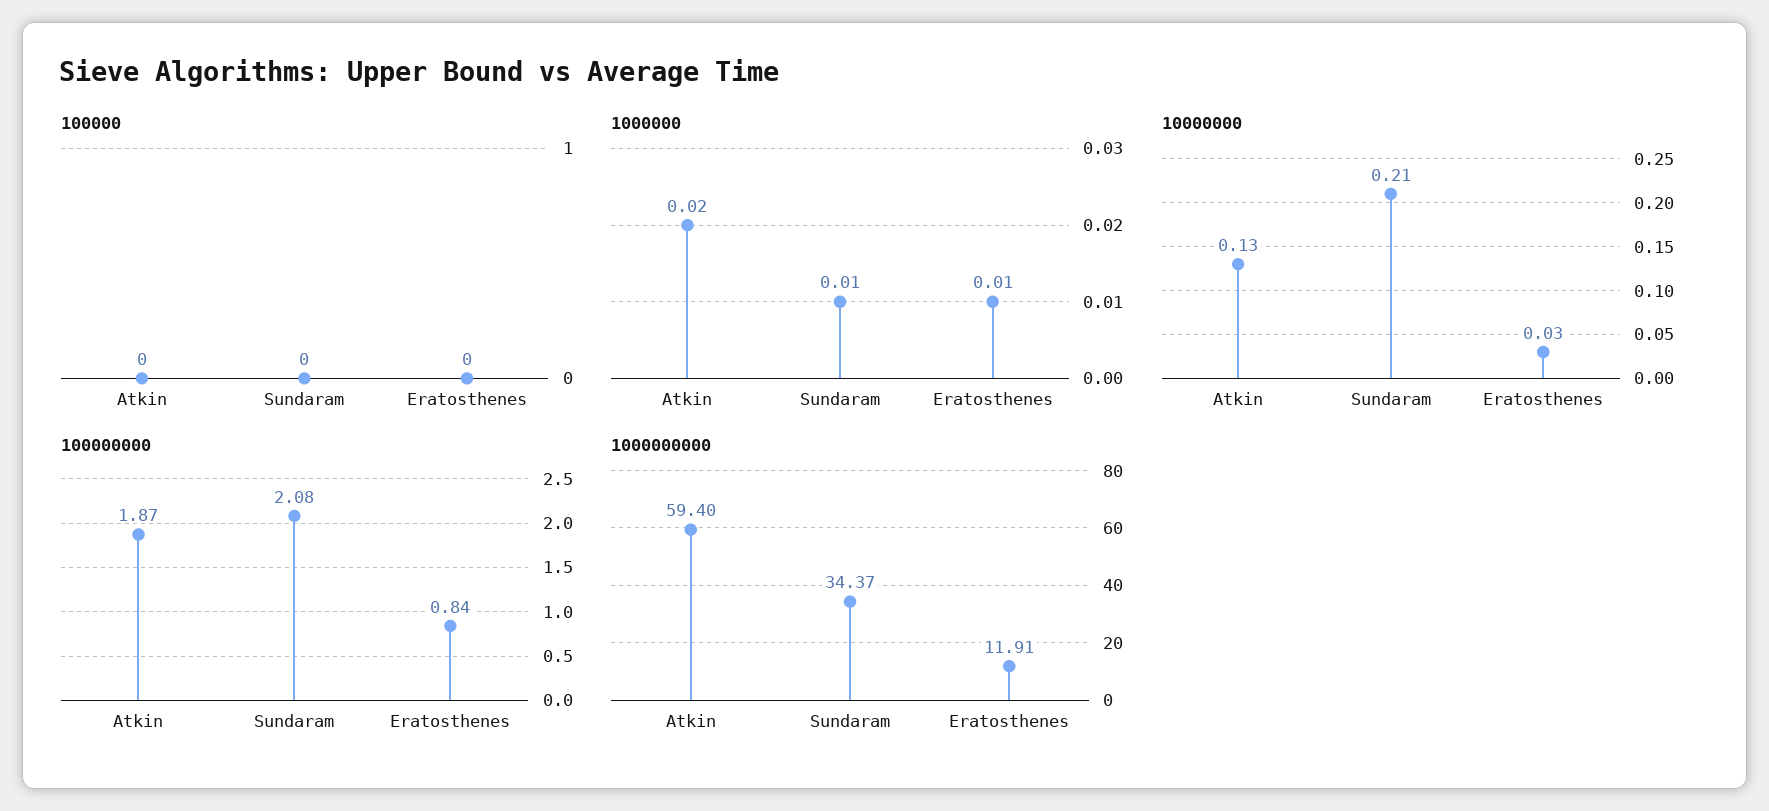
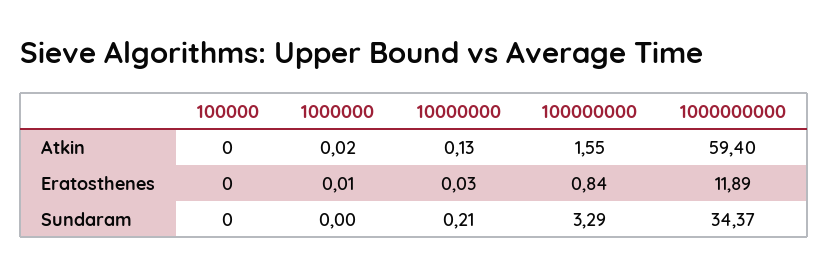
1000000, Sundaram: 0.01 -> 0
100000000, Atkin: 1.87 -> 1.55
100000000, Sundaram: 2.08 -> 3.29
1000000000, Eratosthenes: 11.91 -> 11.89

